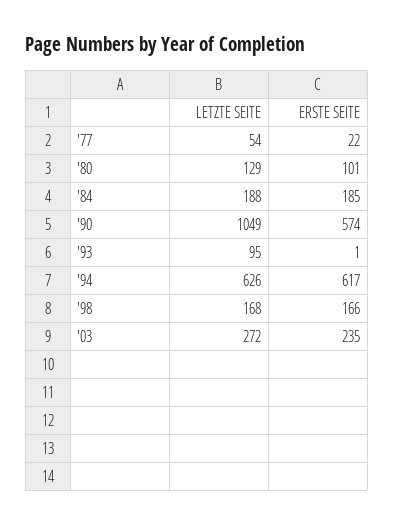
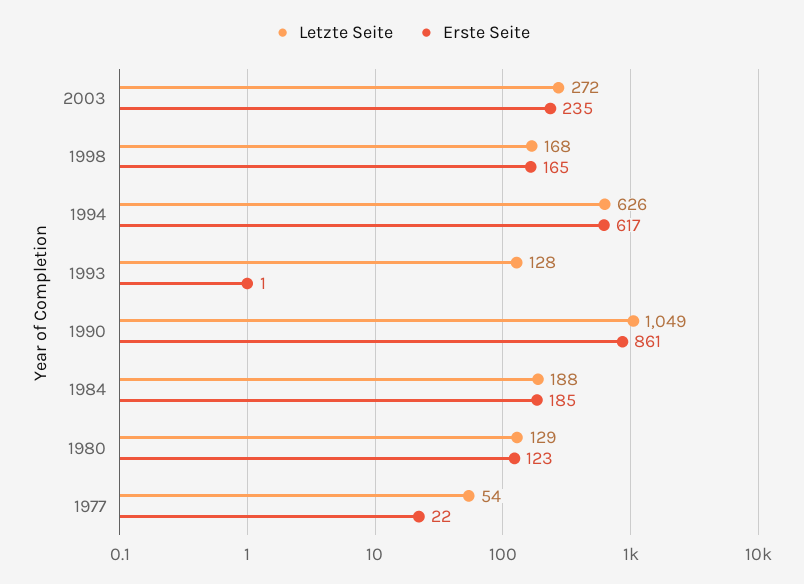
ERSTE SEITE, '80: 101 -> 123
ERSTE SEITE, '90: 574 -> 861
LETZTE SEITE, '93: 95 -> 128
ERSTE SEITE, '98: 166 -> 165

